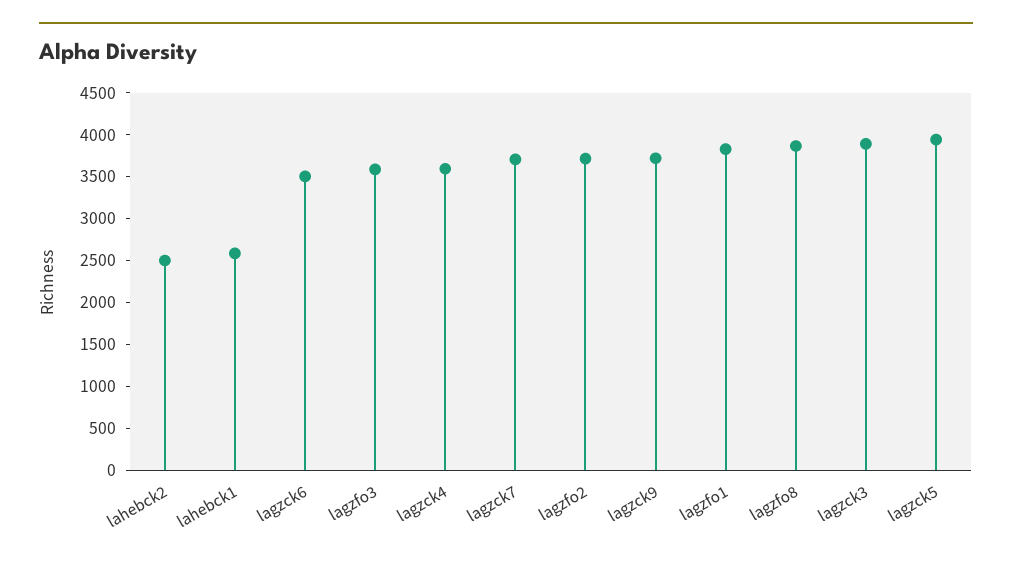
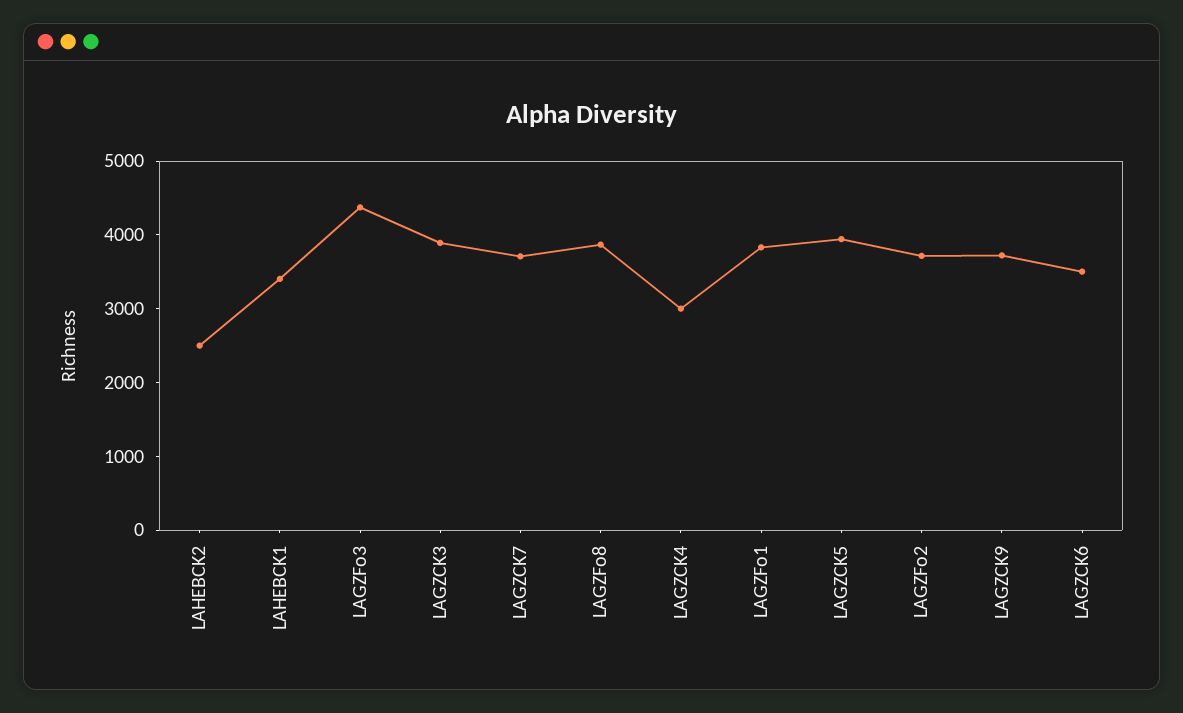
lahebck1: 2600 -> 3400
lagzfo3: 3600 -> 4400
lagzck4: 3600 -> 3000

